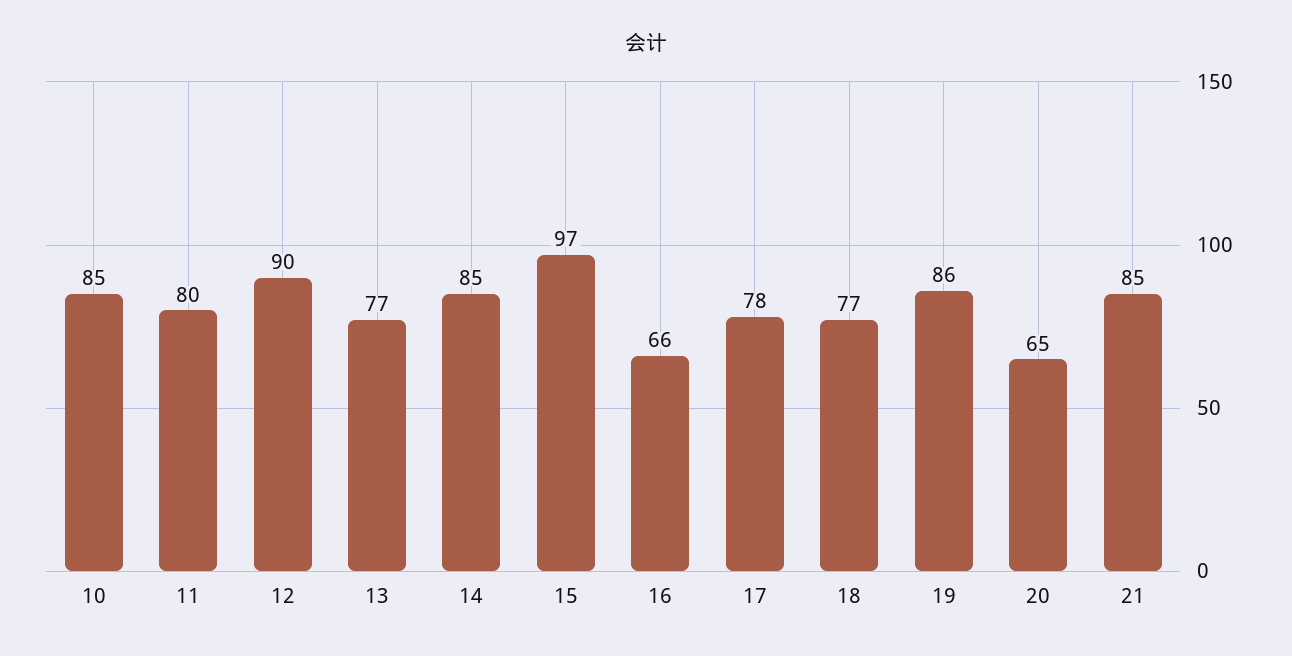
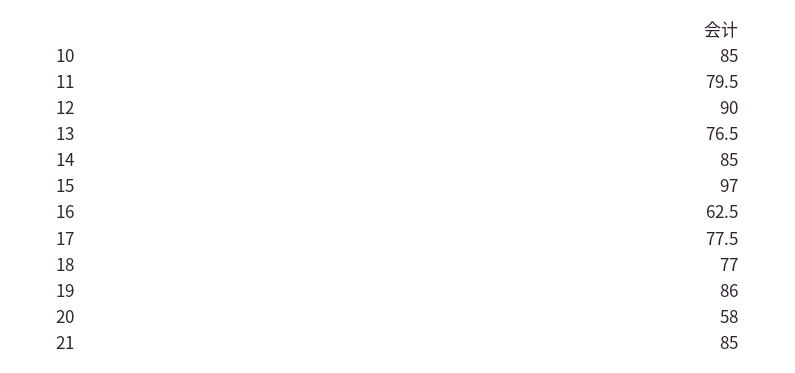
16: 66 -> 62.5
20: 65 -> 58

